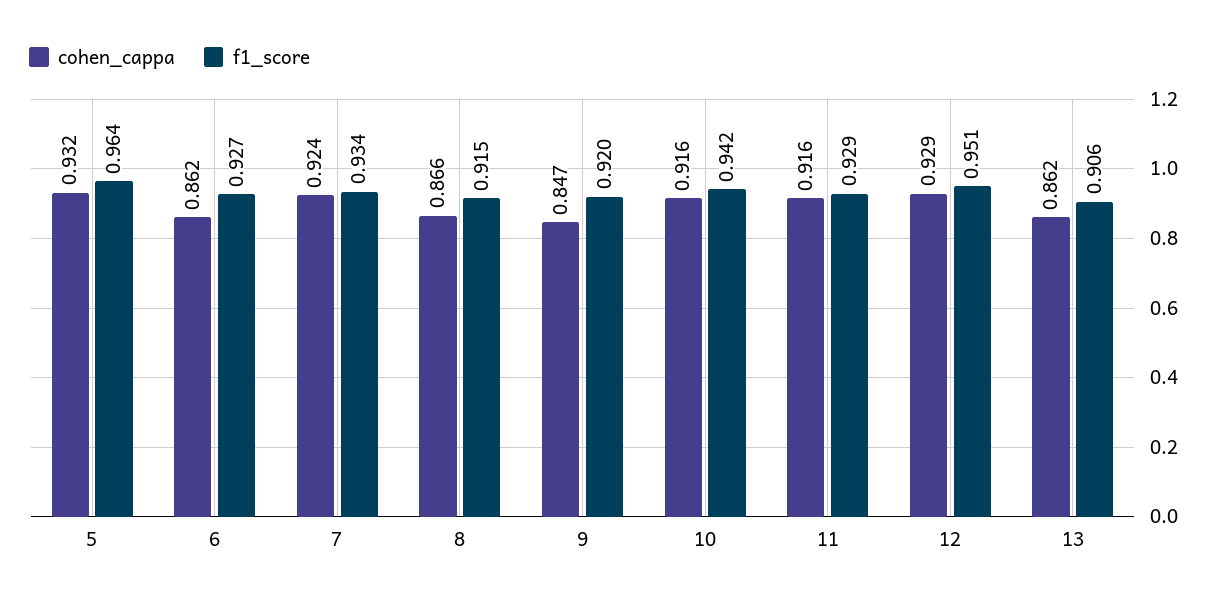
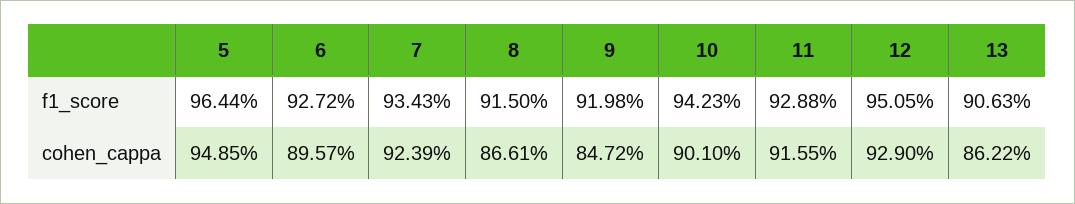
cohen_cappa, 5: 0.932 -> 0.9485
cohen_cappa, 6: 0.862 -> 0.8957
cohen_cappa, 10: 0.916 -> 0.901

